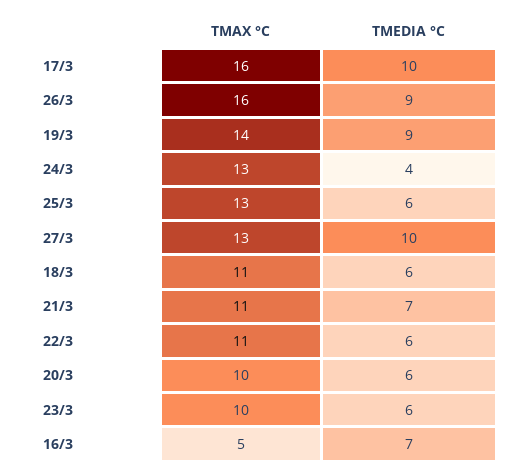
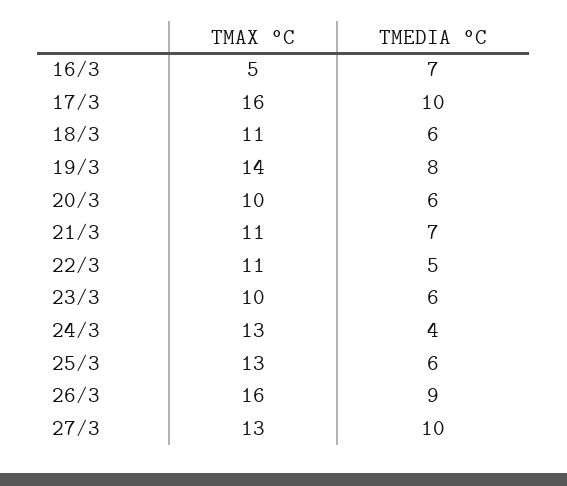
TMEDIA °C, 19/3: 9 -> 8
TMEDIA °C, 22/3: 6 -> 5

